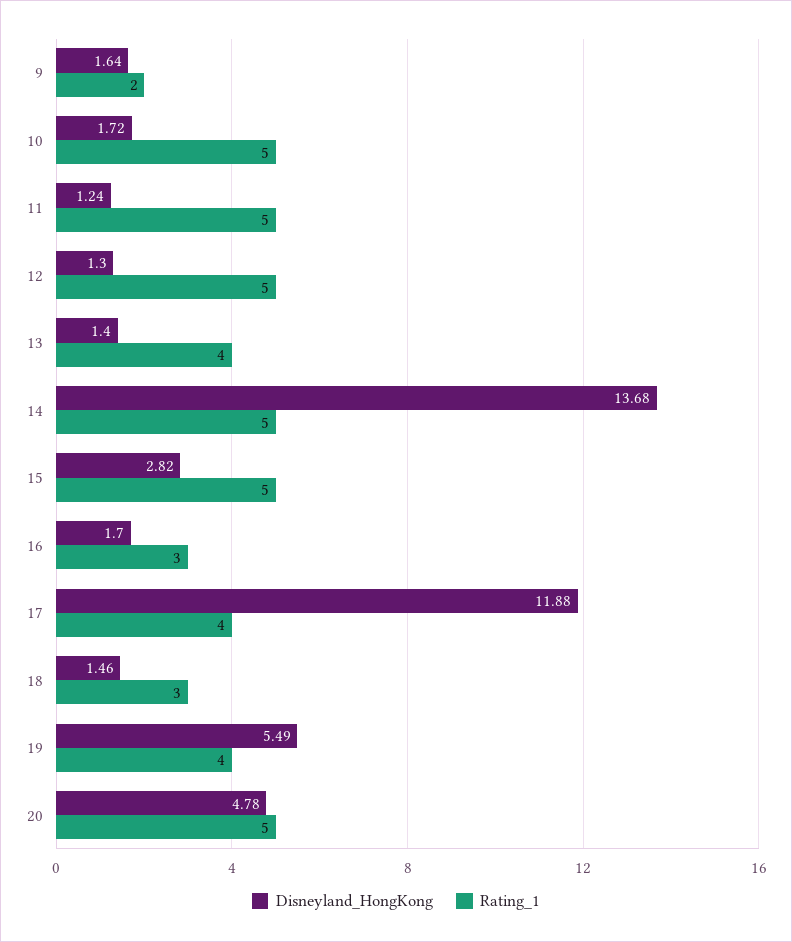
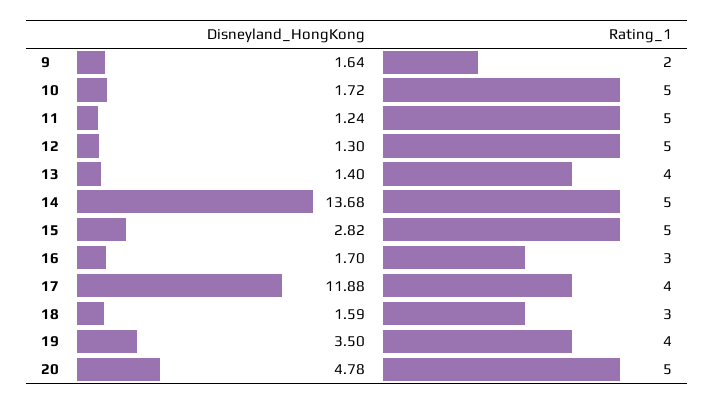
Disneyland_HongKong, 18: 1.46 -> 1.59
Disneyland_HongKong, 19: 5.49 -> 3.5

